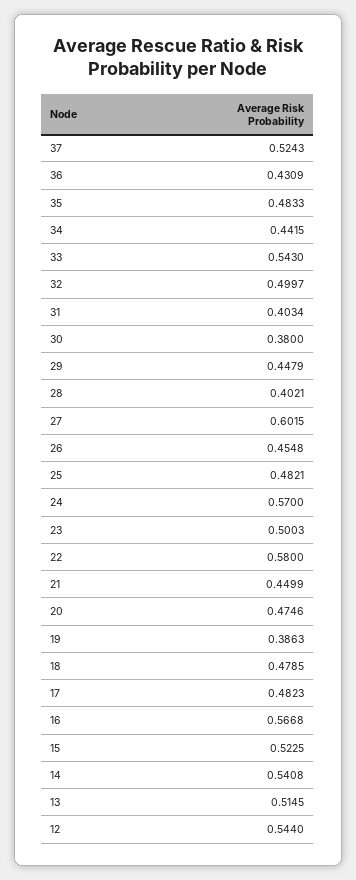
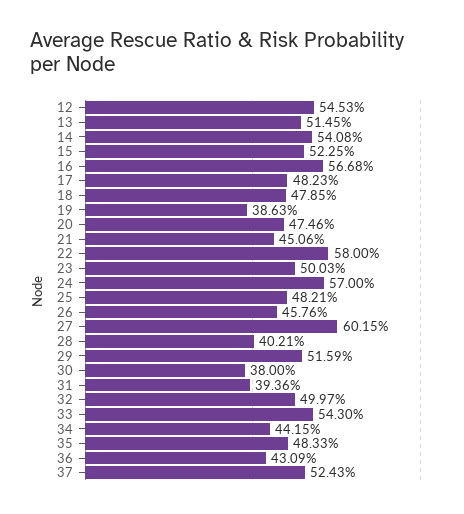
31: 0.4034 -> 0.3936
29: 0.4479 -> 0.5159
26: 0.4548 -> 0.4576
21: 0.4499 -> 0.4506
12: 0.544 -> 0.5453

